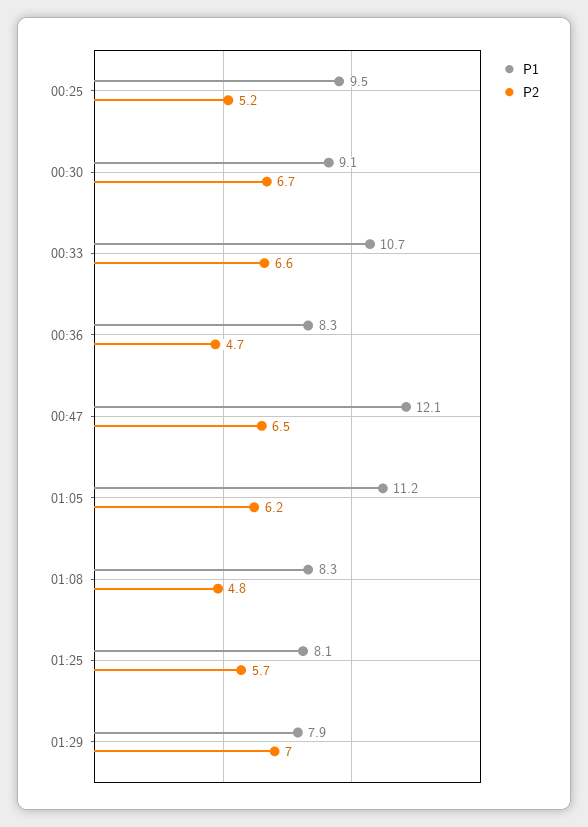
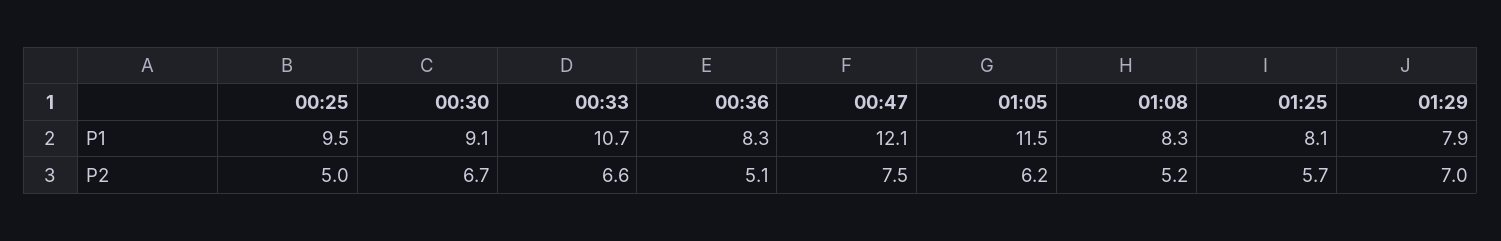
P2, 00:25: 5.2 -> 5
P2, 00:36: 4.7 -> 5.1
P2, 00:47: 6.5 -> 7.5
P1, 01:05: 11.2 -> 11.5
P2, 01:08: 4.8 -> 5.2

